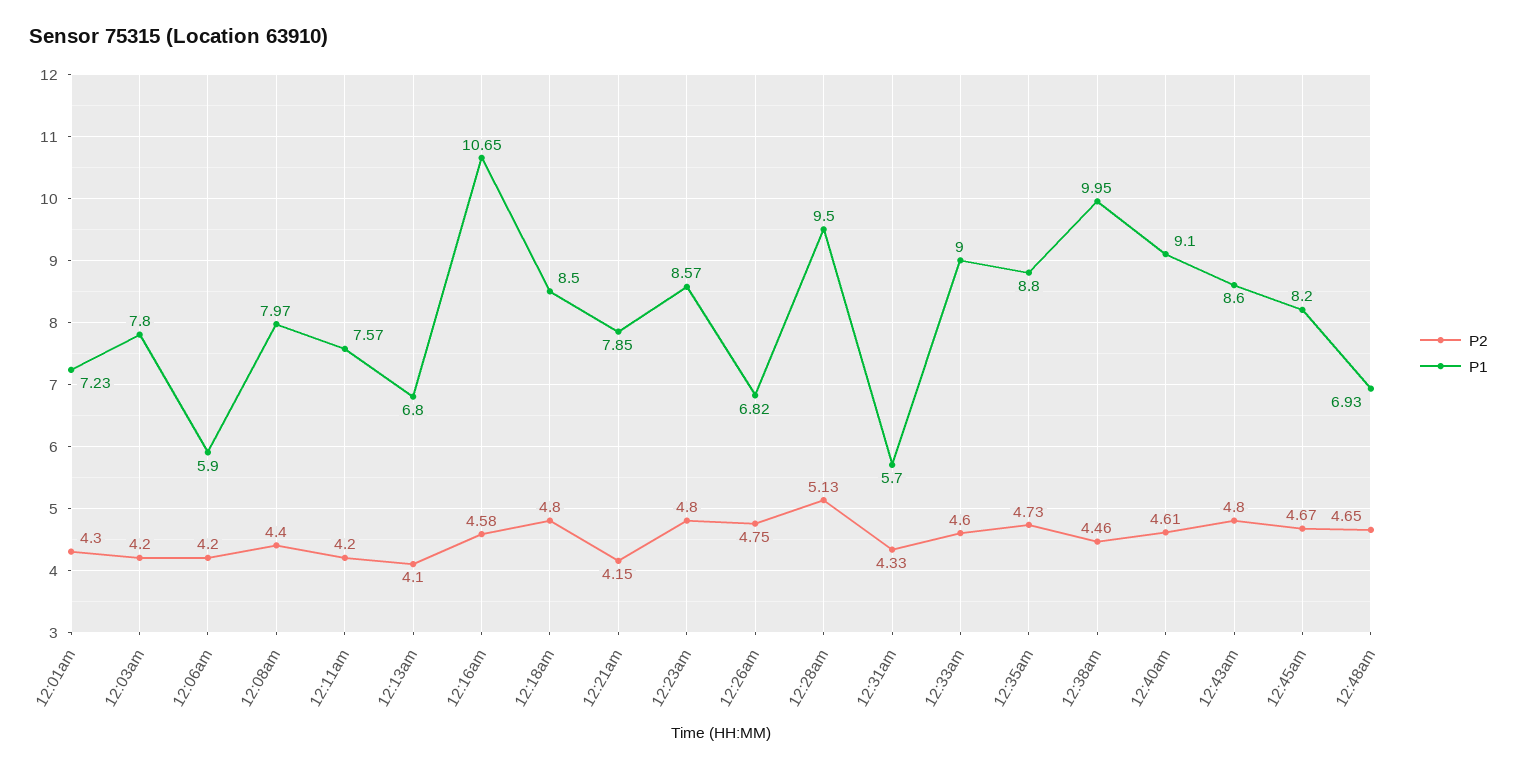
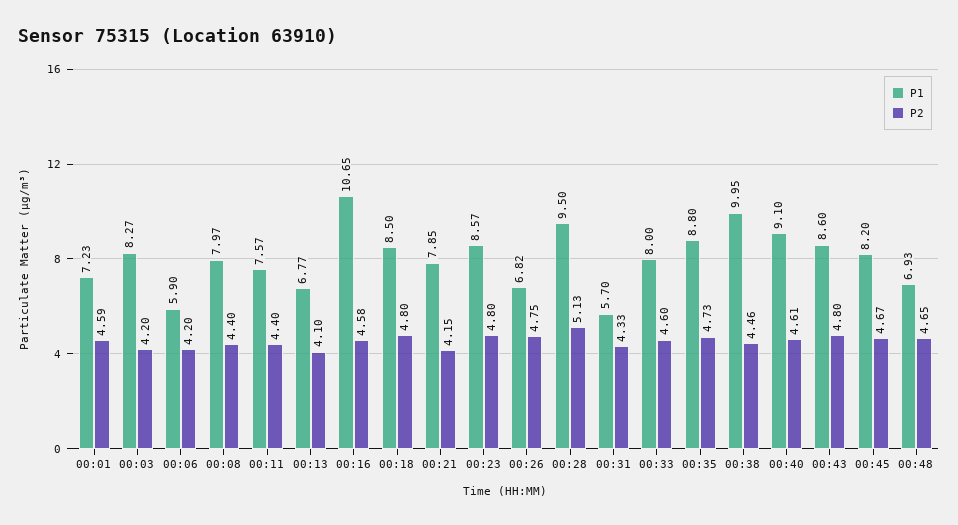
P2, 12:01am: 4.3 -> 4.59
P1, 12:03am: 7.8 -> 8.27
P2, 12:11am: 4.2 -> 4.4
P1, 12:13am: 6.8 -> 6.77
P1, 12:33am: 9 -> 8

